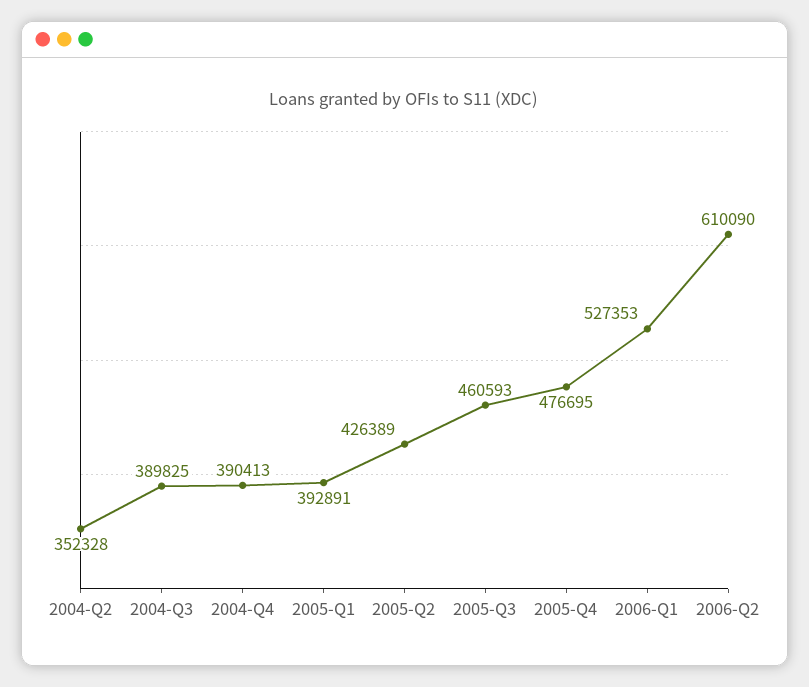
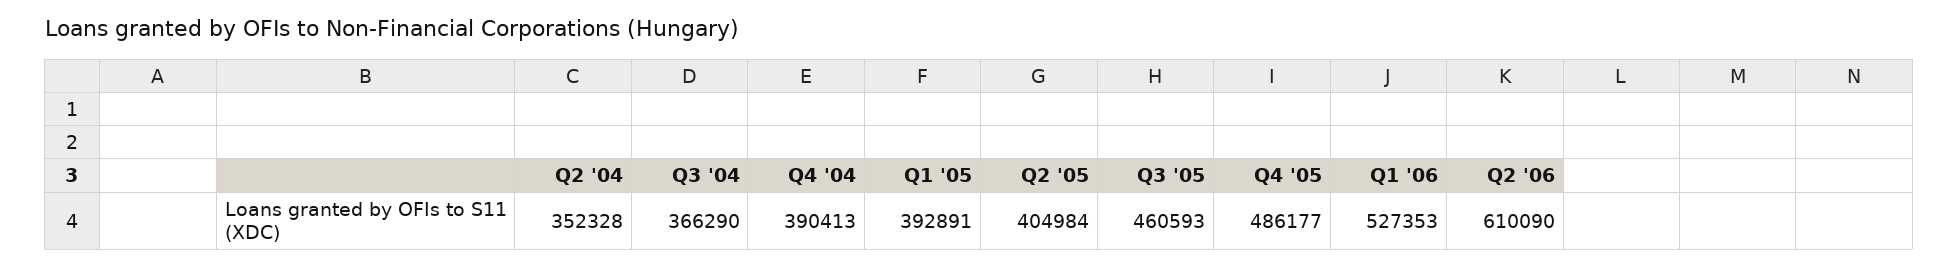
2004-Q3: 389825 -> 366290
2005-Q2: 426389 -> 404984
2005-Q4: 476695 -> 486177

